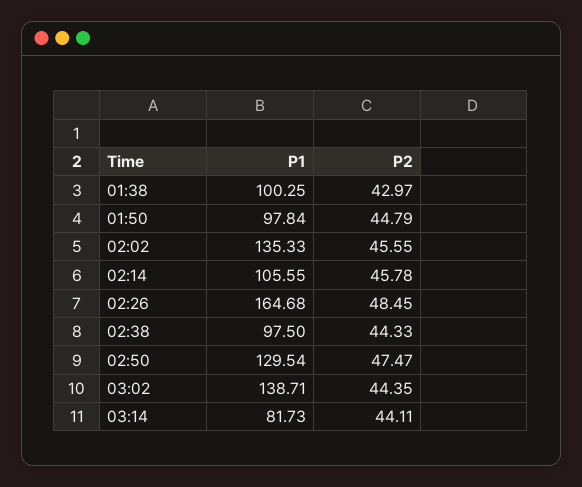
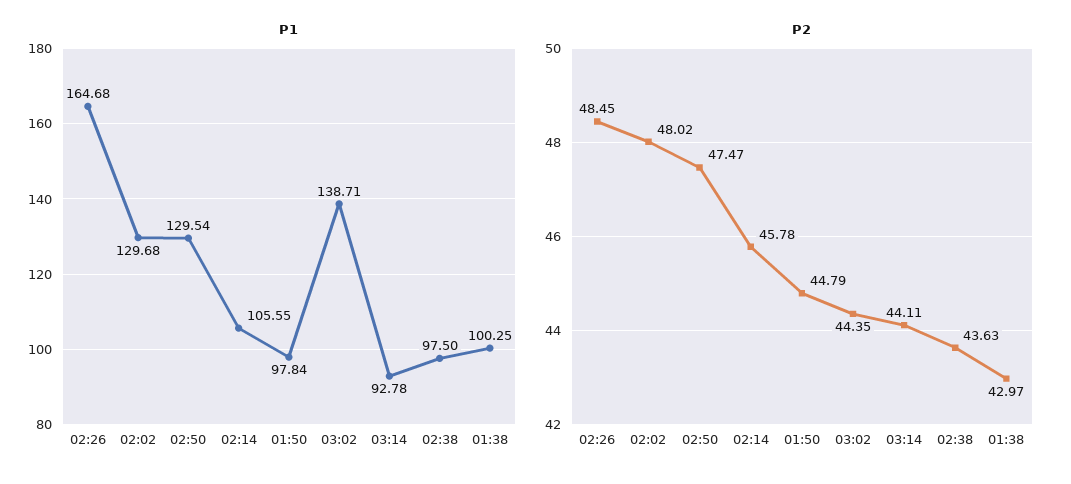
P1, 02:02: 135.33 -> 129.68
P2, 02:02: 45.55 -> 48.02
P2, 02:38: 44.33 -> 43.63
P1, 03:14: 81.73 -> 92.78

